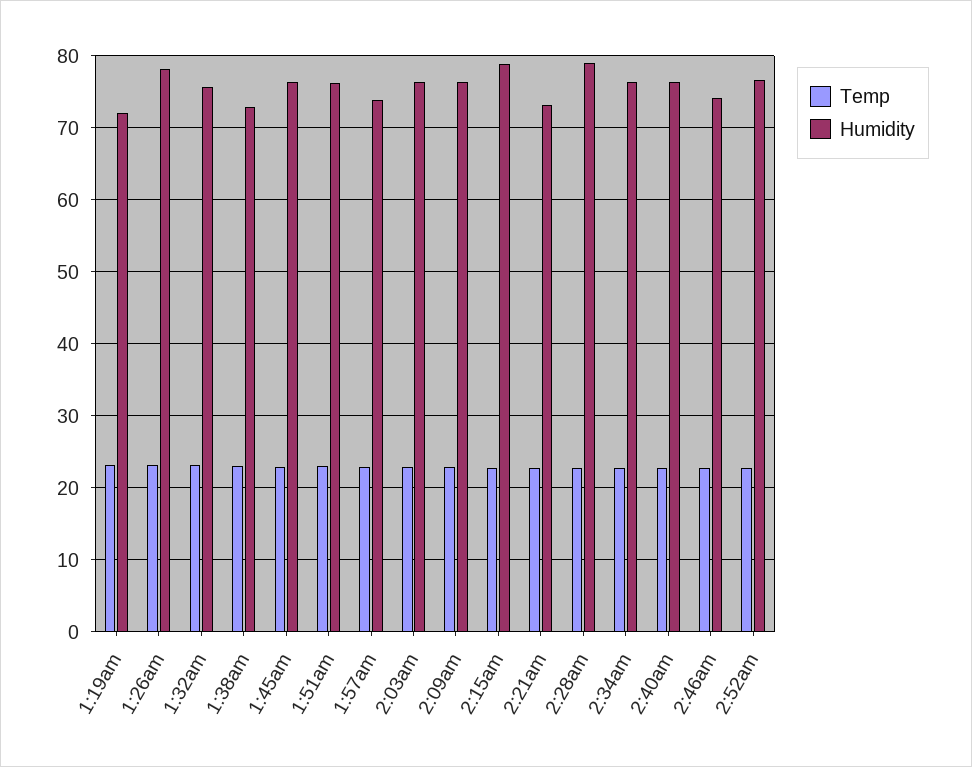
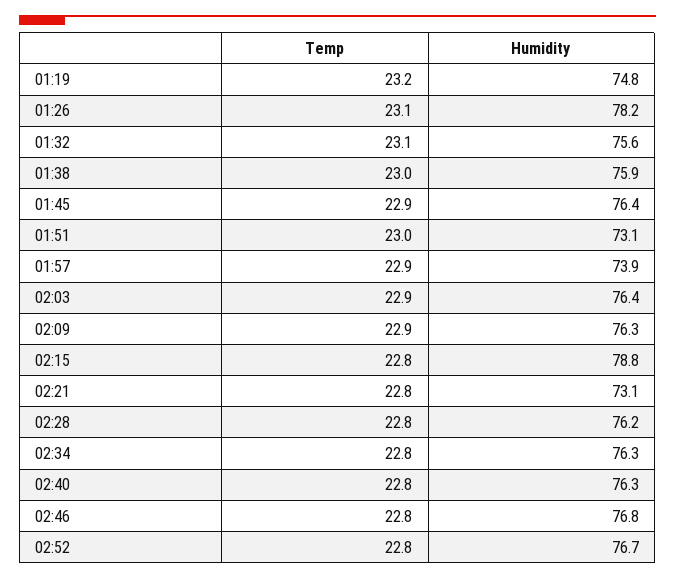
Humidity, 1:19am: 72 -> 74.8
Humidity, 1:38am: 73 -> 75.9
Humidity, 1:51am: 76 -> 73.1
Humidity, 2:28am: 79 -> 76.2
Humidity, 2:46am: 74 -> 76.8

